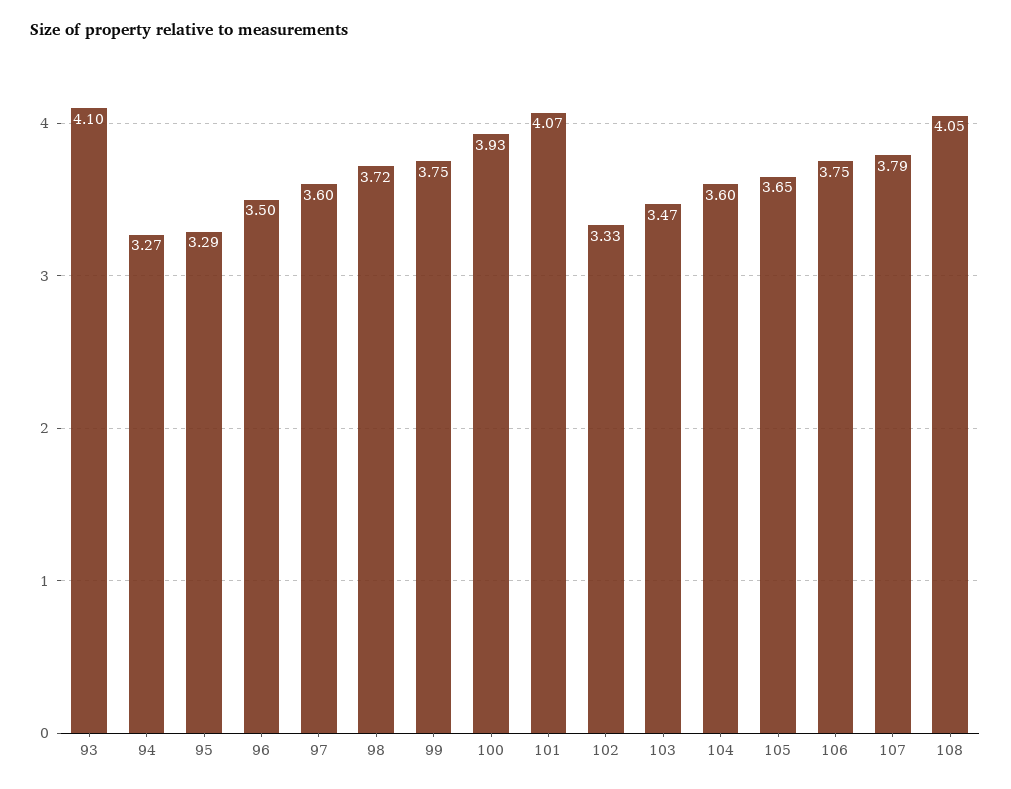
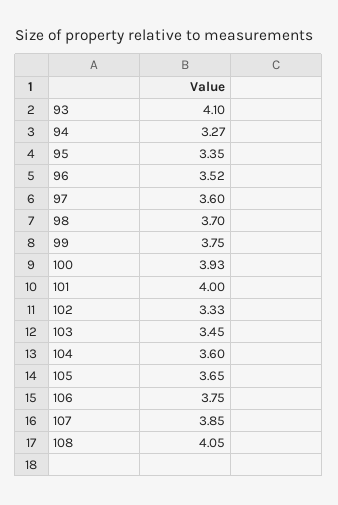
95: 3.29 -> 3.35
96: 3.5 -> 3.52
98: 3.72 -> 3.7
101: 4.07 -> 4
103: 3.47 -> 3.45
107: 3.79 -> 3.85

